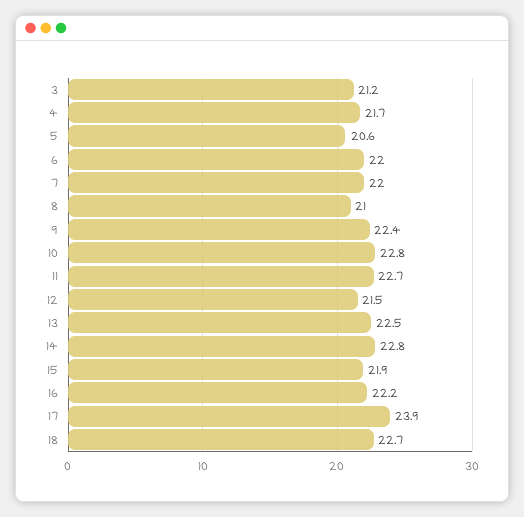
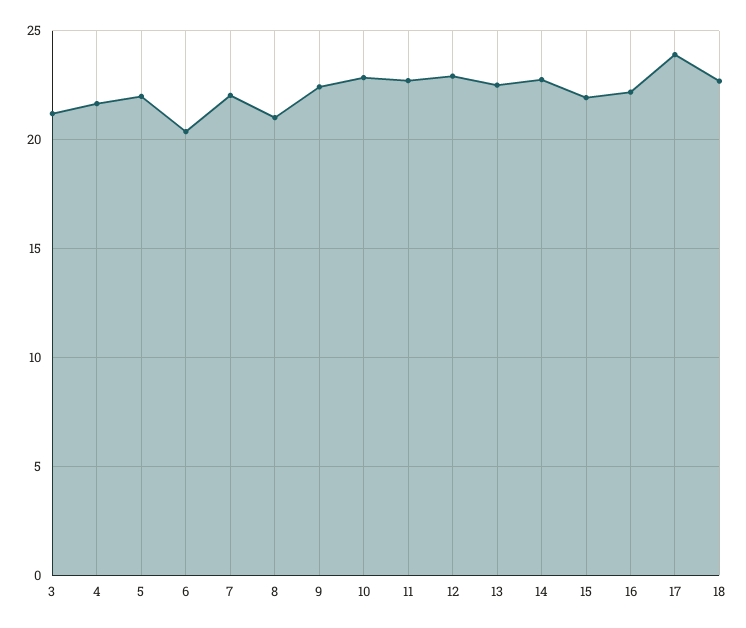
5: 20.6 -> 22
6: 22 -> 20.5
12: 21.5 -> 23

